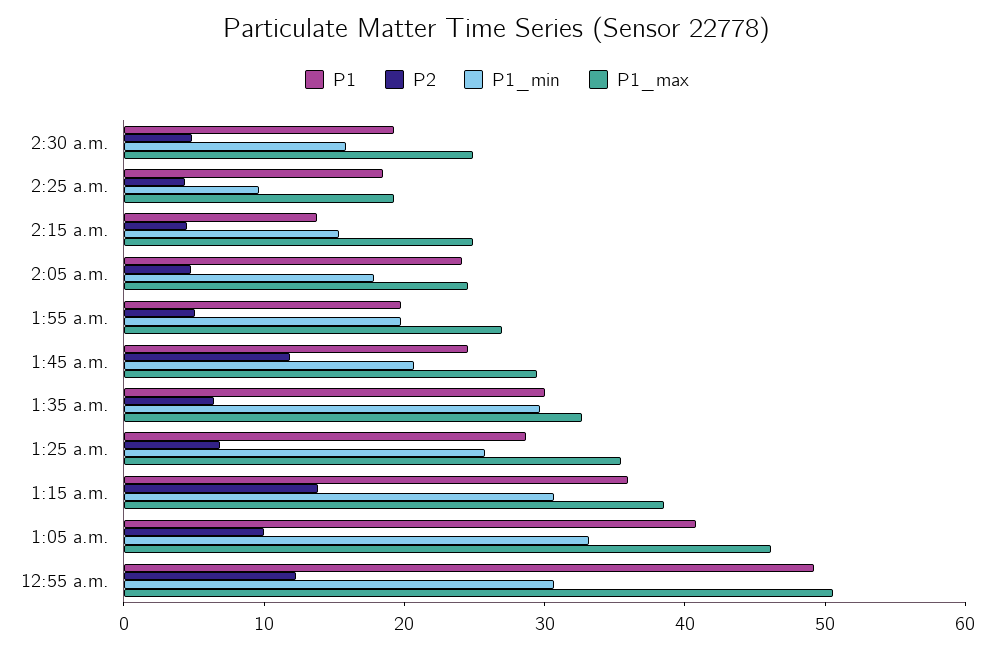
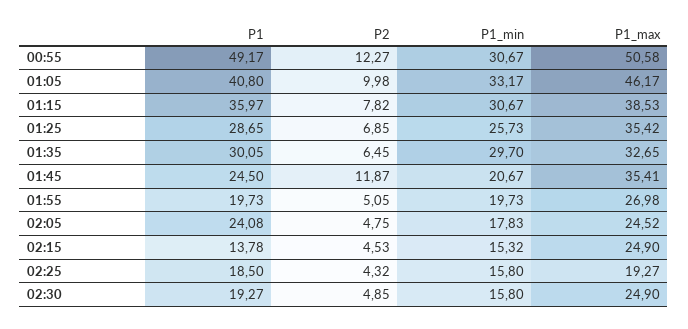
P1_min, 2:25 a.m.: 10 -> 15.8
P1_max, 1:45 a.m.: 30 -> 35.41
P2, 1:15 a.m.: 14 -> 7.82

